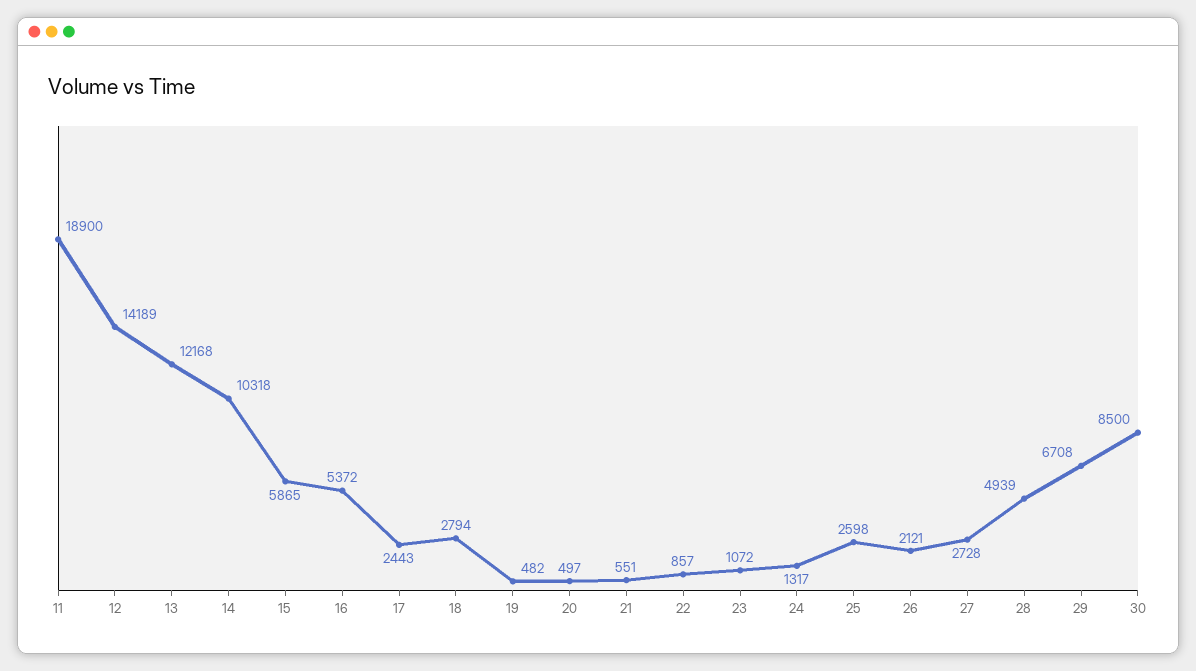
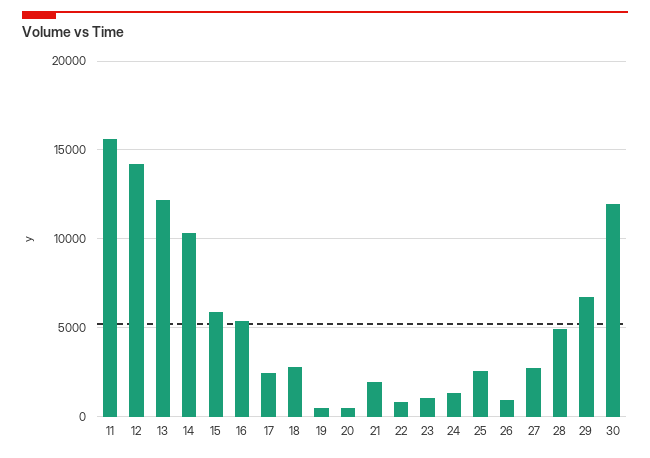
11: 18900 -> 15500
21: 551 -> 2000
26: 2121 -> 1000
30: 8500 -> 12000

